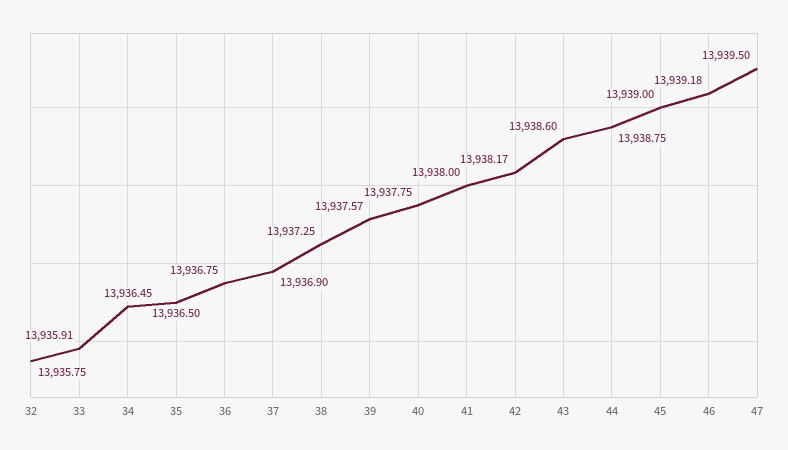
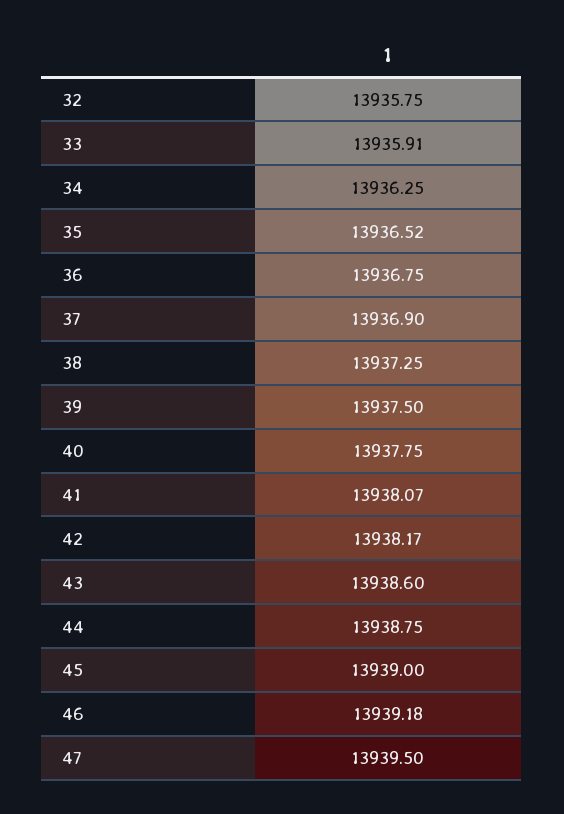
34: 13936.45 -> 13936.25
35: 13936.5 -> 13936.52
39: 13937.57 -> 13937.5
41: 13938 -> 13938.07

